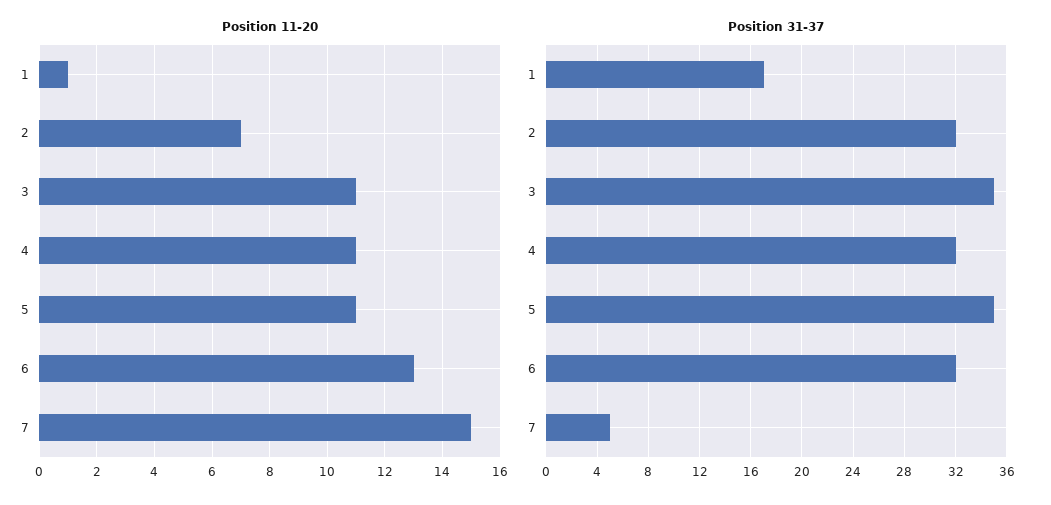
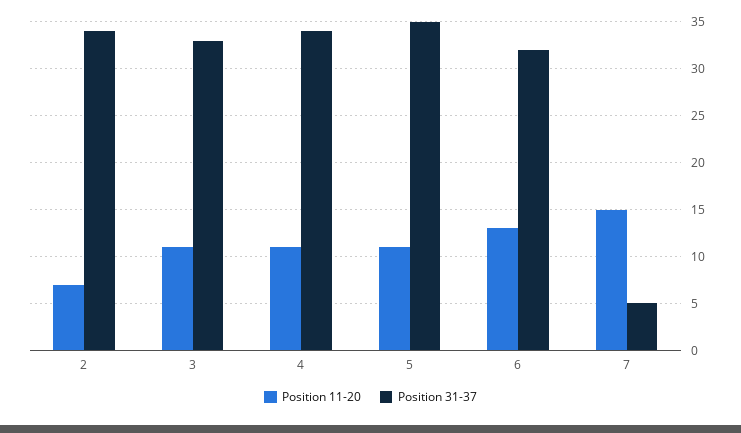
Position 11-20, 1: 1 -> none
Position 31-37, 1: 17 -> none
Position 31-37, 2: 32 -> 34
Position 31-37, 3: 35 -> 33
Position 31-37, 4: 32 -> 34

